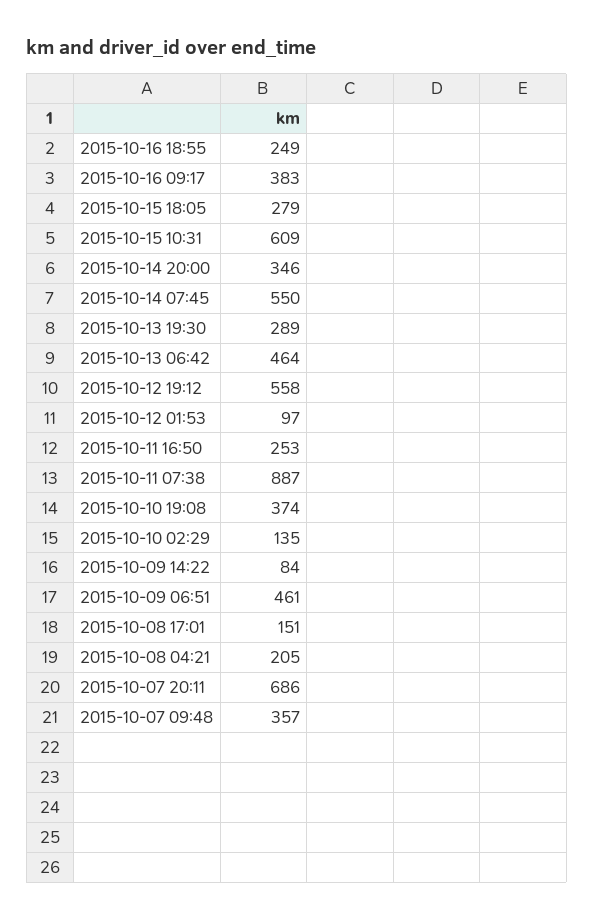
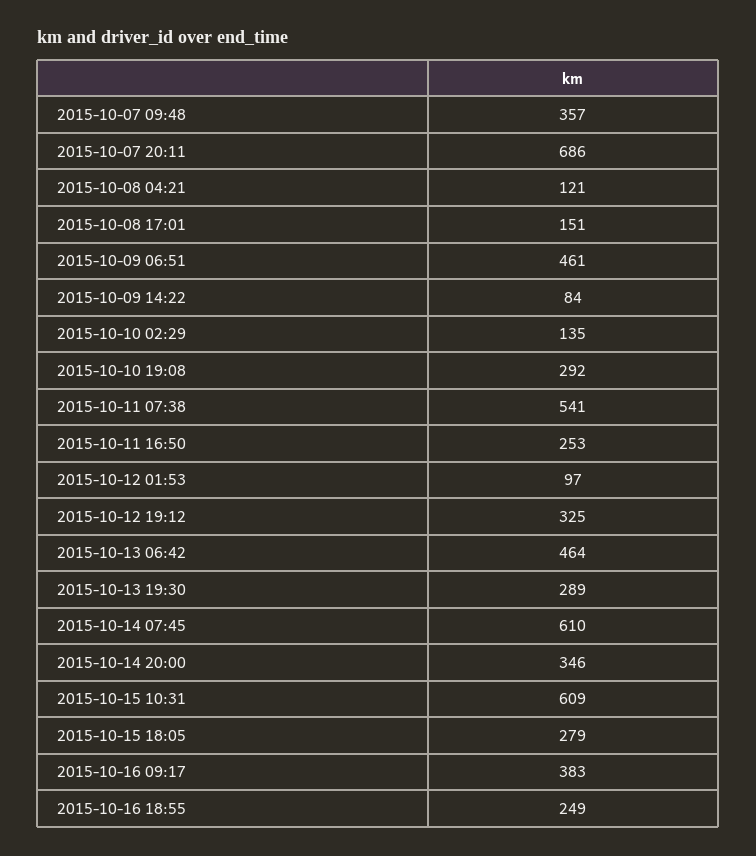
2015-10-14 07:45: 550 -> 610
2015-10-12 19:12: 558 -> 325
2015-10-11 07:38: 887 -> 541
2015-10-10 19:08: 374 -> 292
2015-10-08 04:21: 205 -> 121

